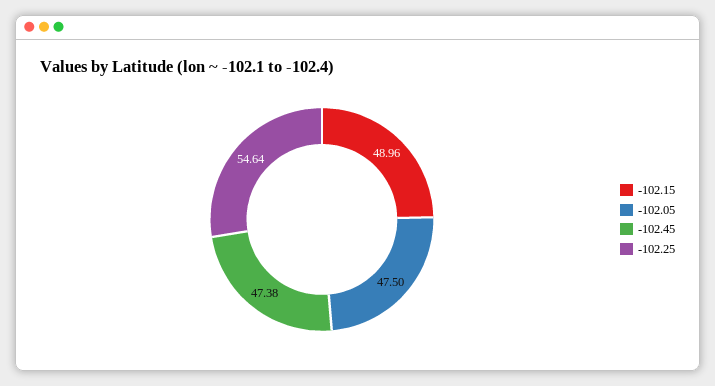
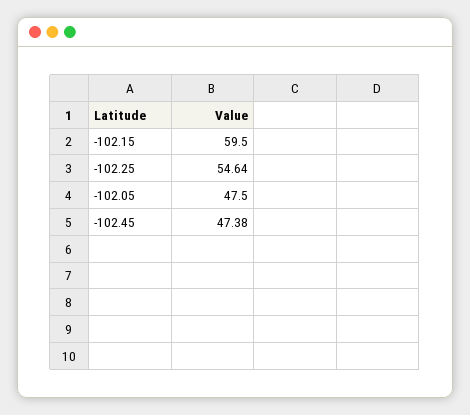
-102.15: 48.96 -> 59.5

